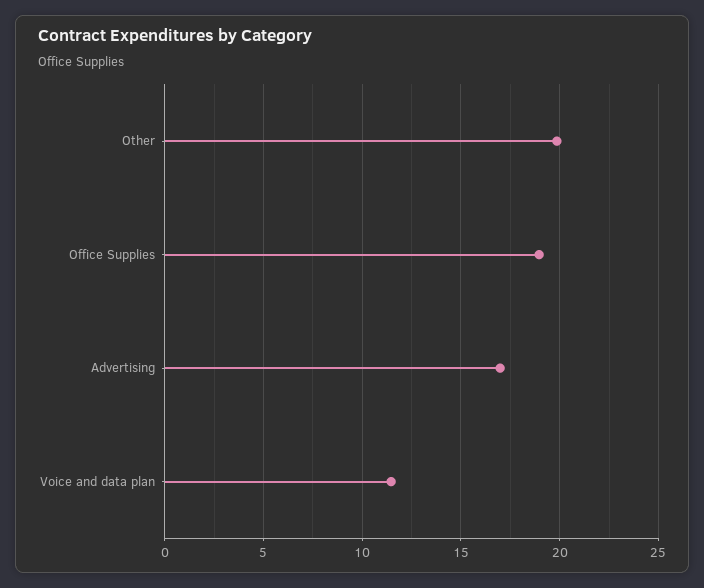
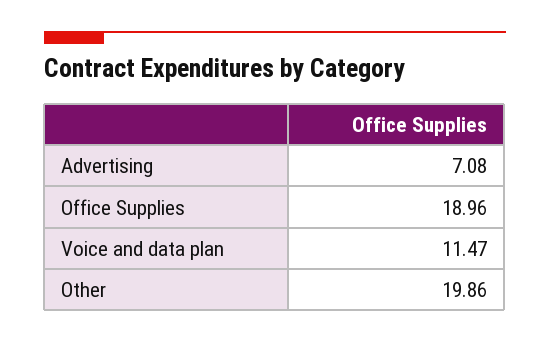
Advertising: 17 -> 7.08

